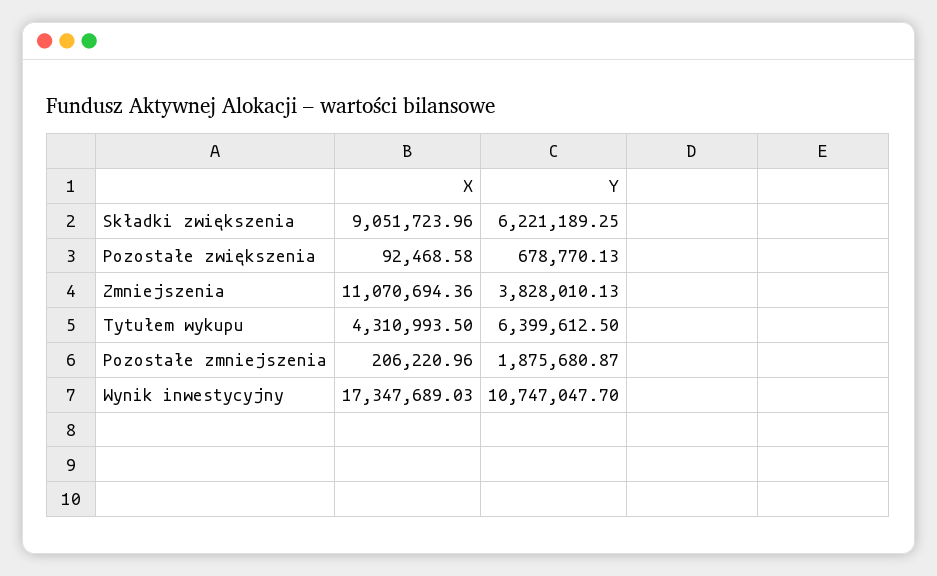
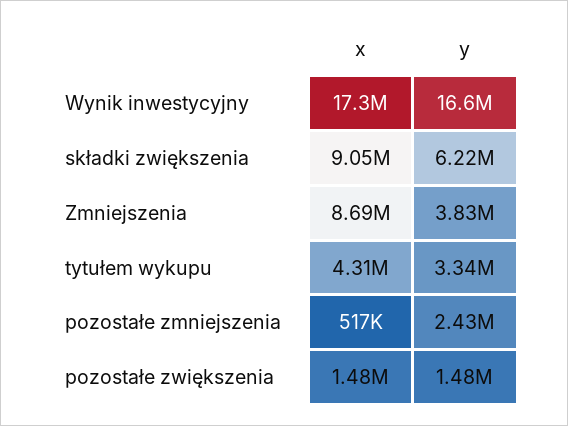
X, Pozostałe zwiększenia: 92468.58 -> 1480000
Y, Pozostałe zwiększenia: 678770.13 -> 1480000
X, Zmniejszenia: 11070694.36 -> 8690000
Y, Tytułem wykupu: 6399612.5 -> 3340000
X, Pozostałe zmniejszenia: 206220.96 -> 517000
Y, Pozostałe zmniejszenia: 1875680.87 -> 2430000
Y, Wynik inwestycyjny: 10747047.7 -> 16600000

